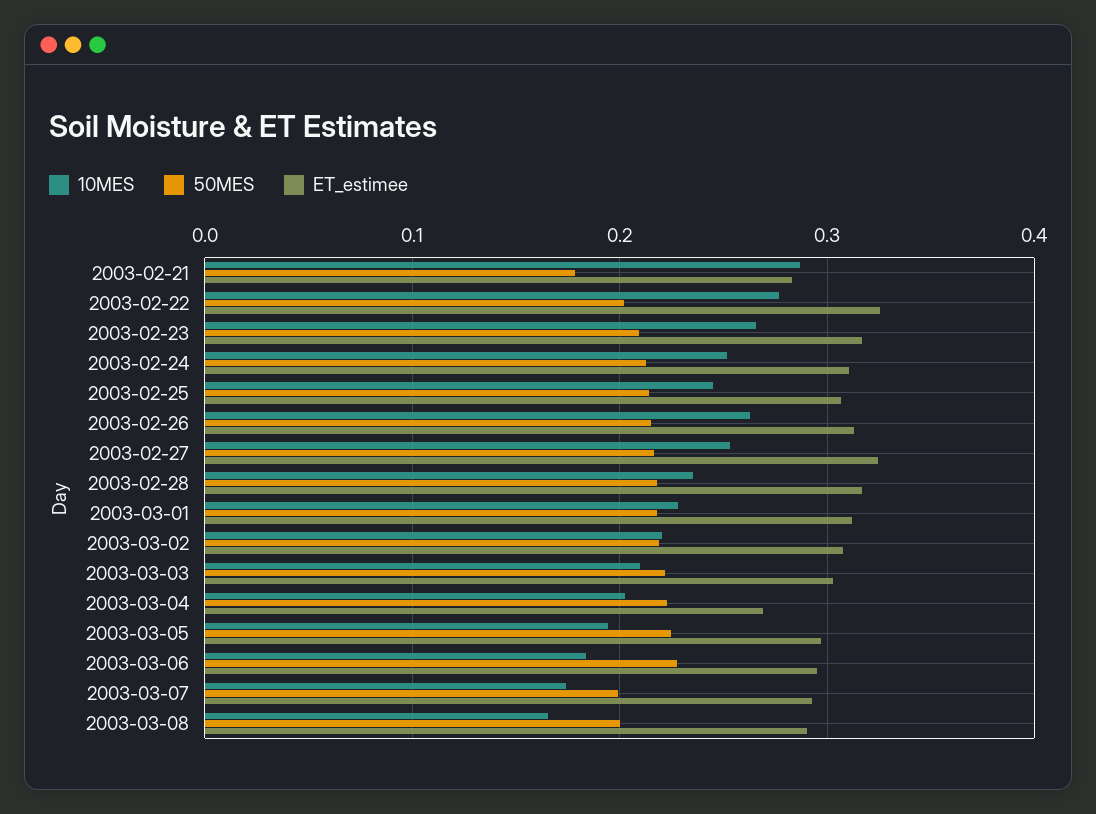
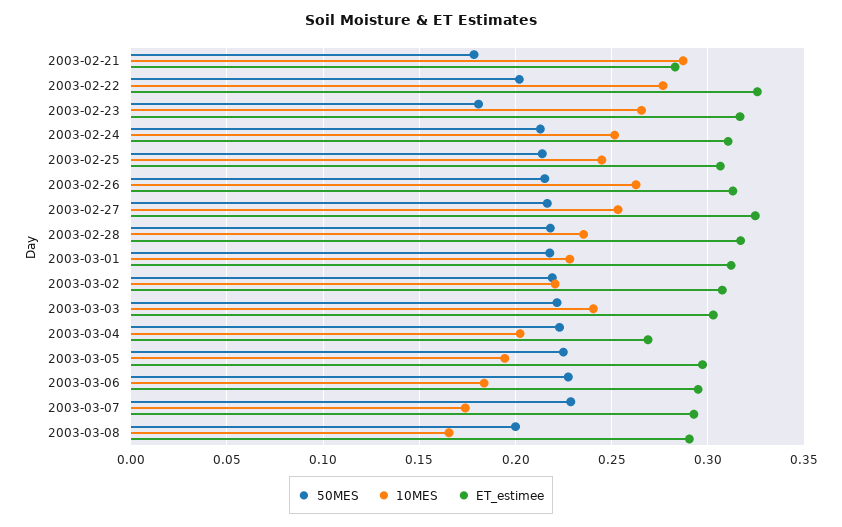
50MES, 2003-02-23: 0.21 -> 0.18
10MES, 2003-03-03: 0.21 -> 0.24
50MES, 2003-03-07: 0.2 -> 0.23

